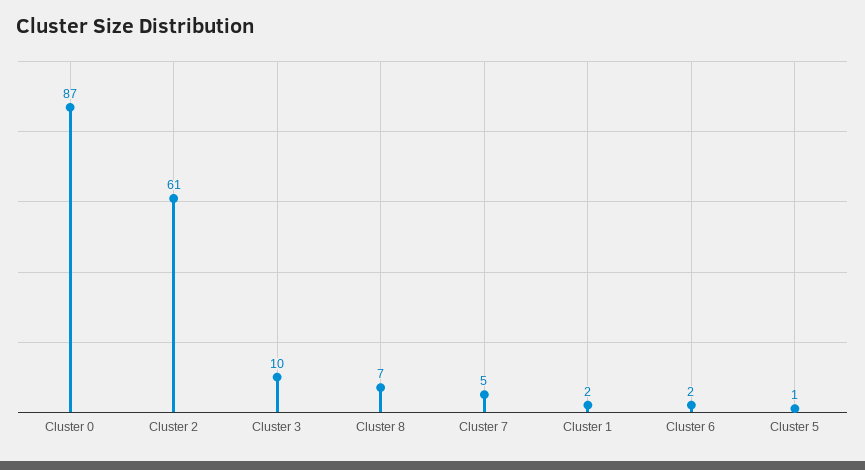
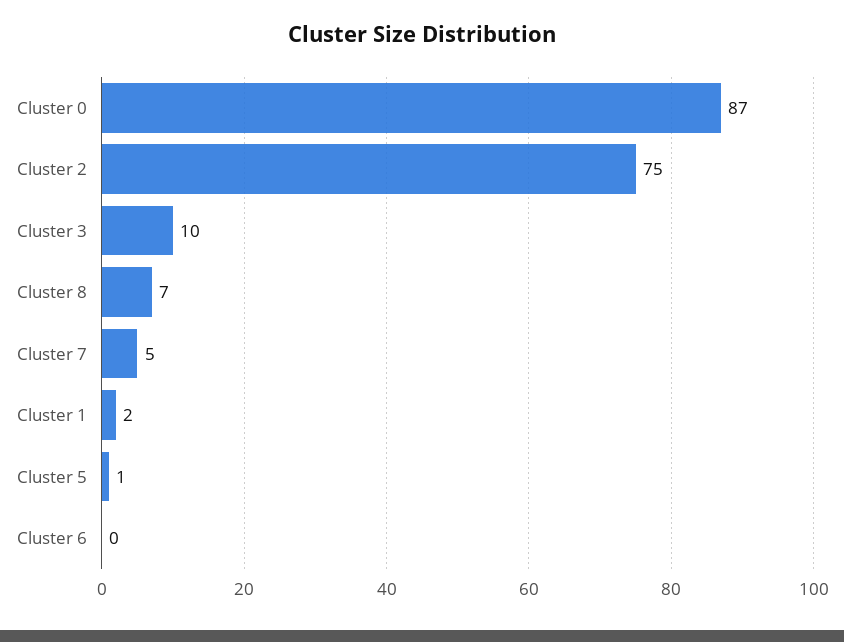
Cluster 2: 61 -> 75
Cluster 6: 2 -> 0

